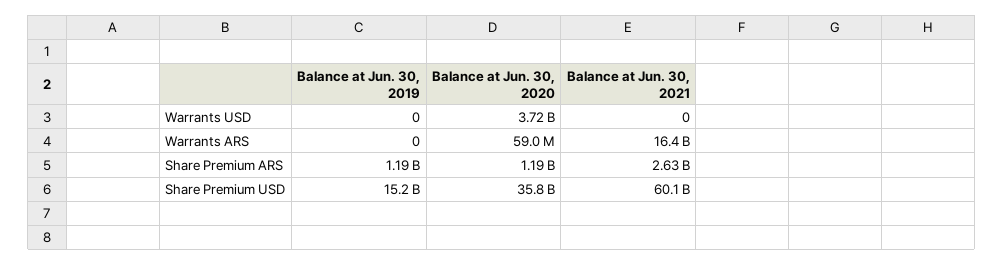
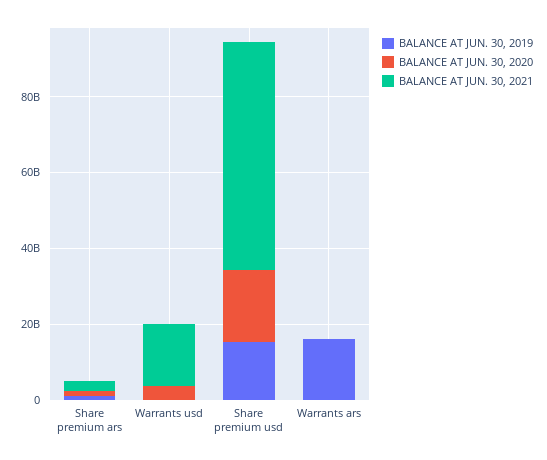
Balance at Jun. 30, 2021, Warrants USD: 0 -> 15000000000
Balance at Jun. 30, 2019, Warrants ARS: 0 -> 15000000000
Balance at Jun. 30, 2021, Warrants ARS: 16400000000 -> 0
Balance at Jun. 30, 2020, Share Premium USD: 35800000000 -> 20000000000

